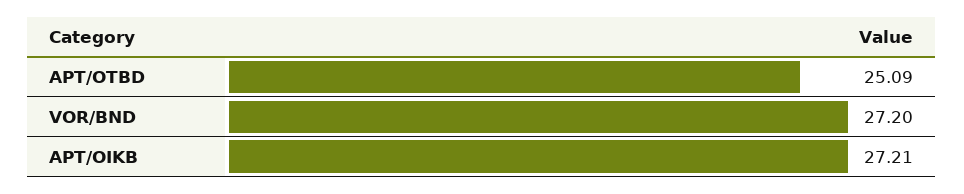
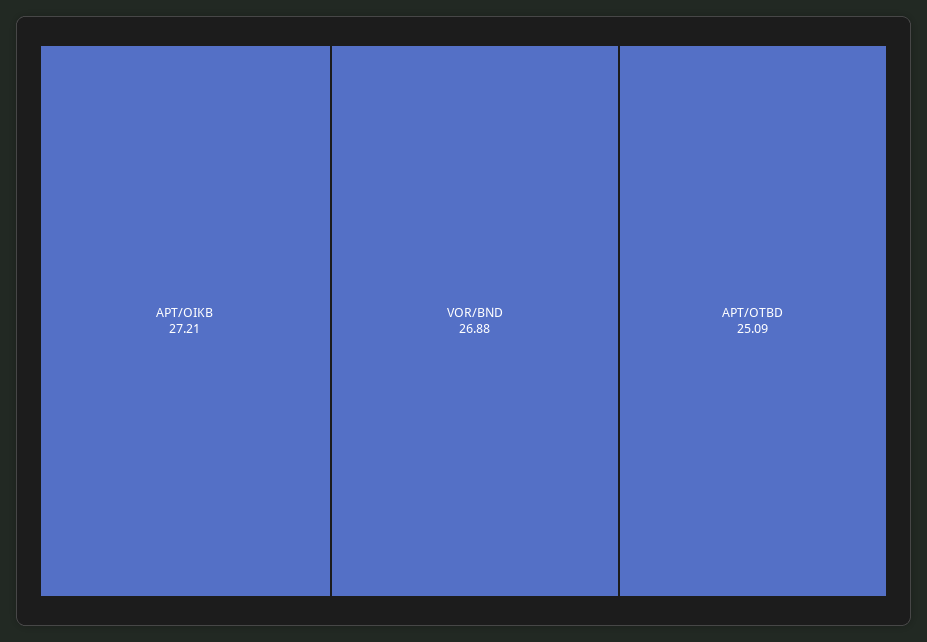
VOR/BND: 27.2 -> 26.88

